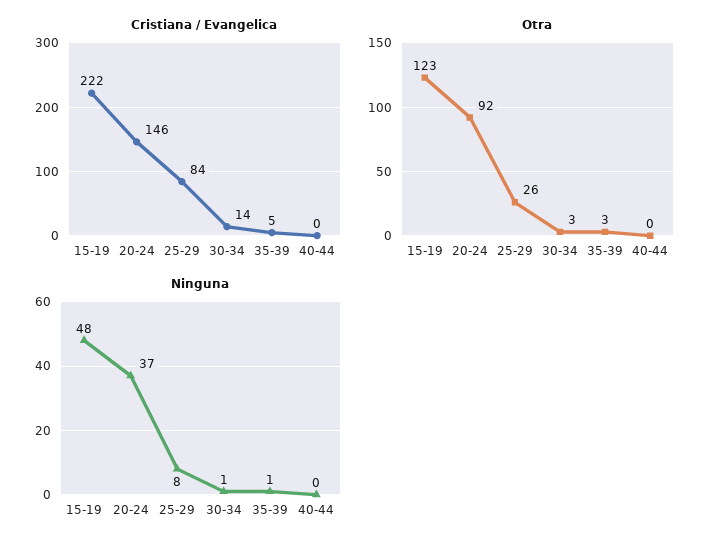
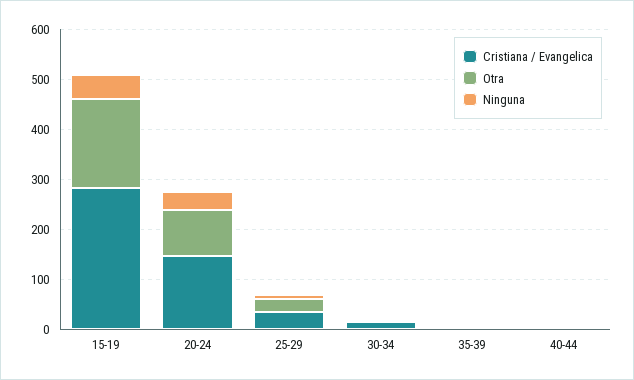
Cristiana / Evangelica, 15-19: 222 -> 280
Cristiana / Evangelica, 25-29: 84 -> 40
Otra, 15-19: 123 -> 180

